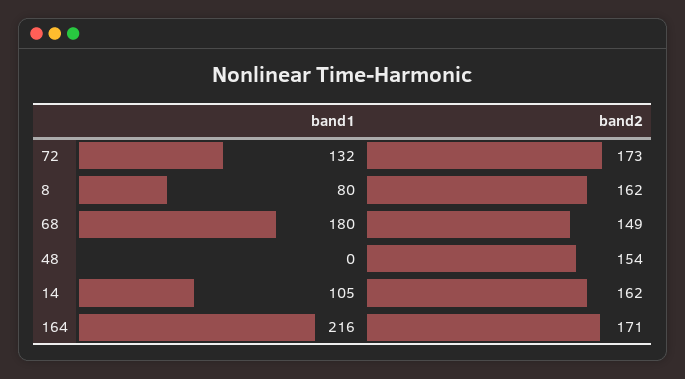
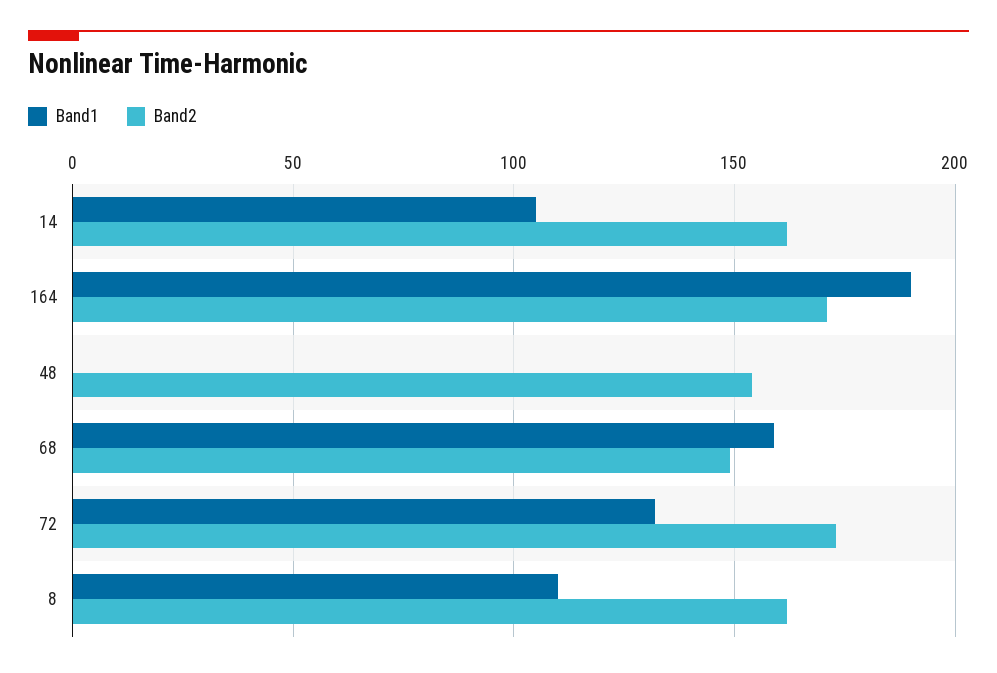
band1, 8: 80 -> 110
band1, 68: 180 -> 160
band1, 164: 216 -> 190

